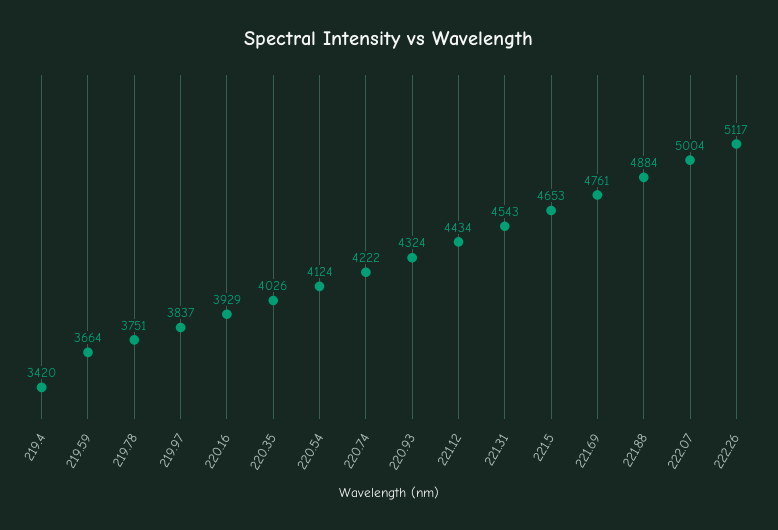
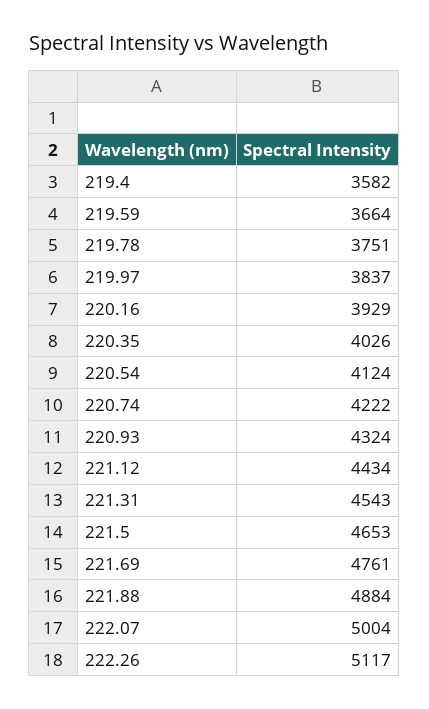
219.4: 3420 -> 3582

